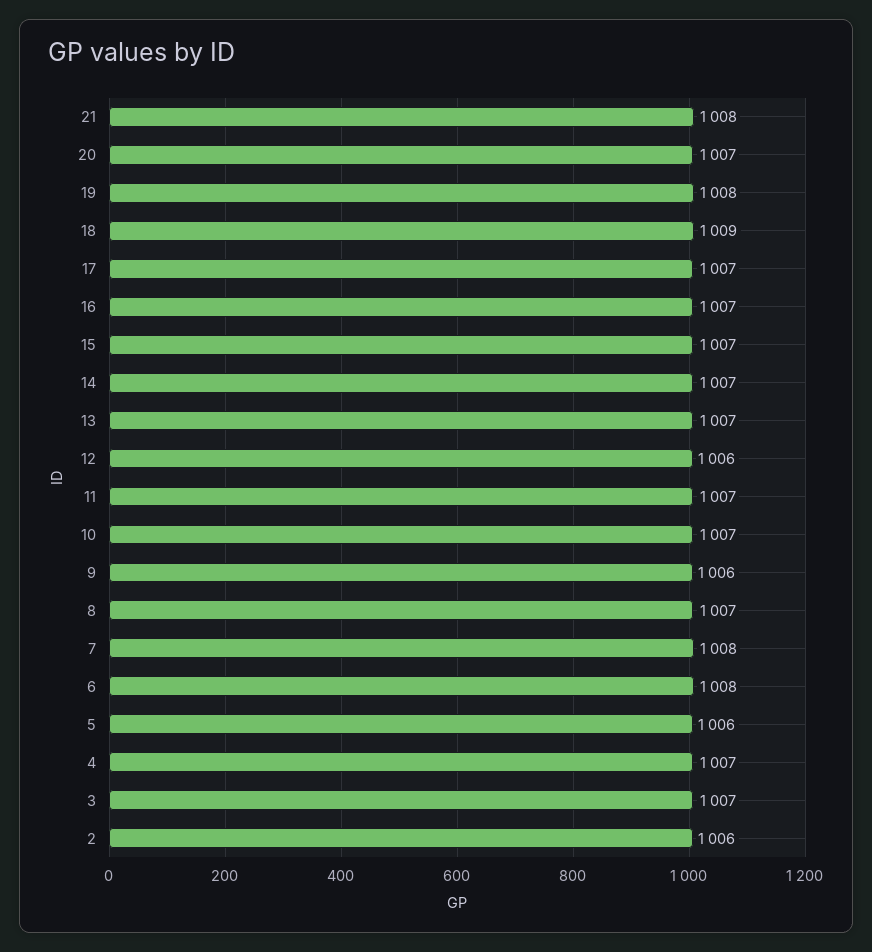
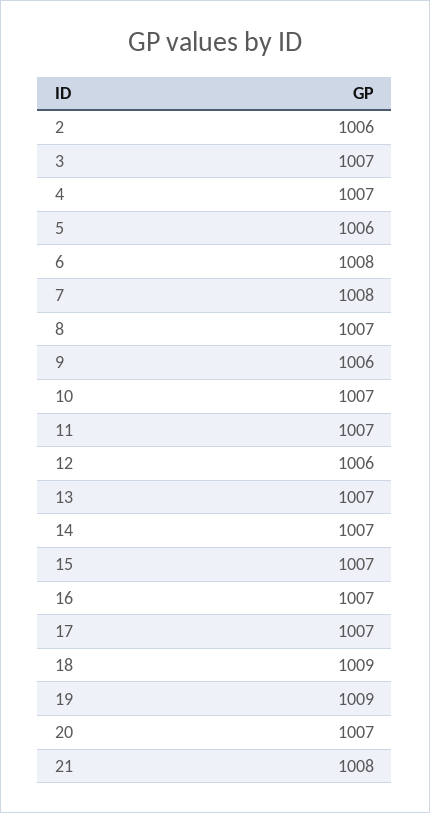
19: 1008 -> 1009

